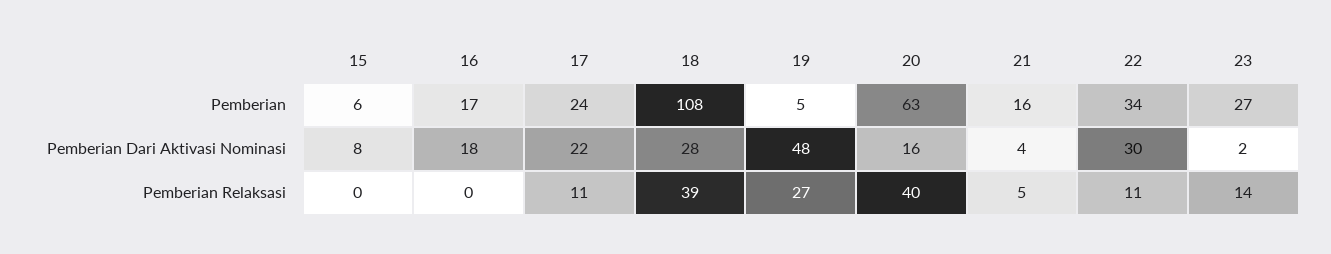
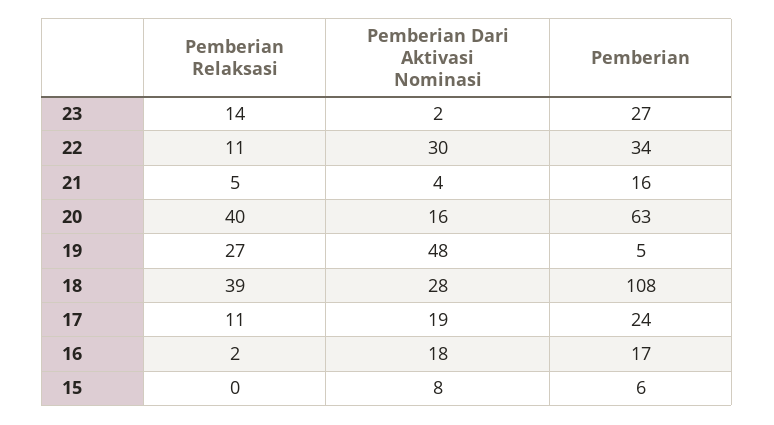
17, Pemberian Dari Aktivasi Nominasi: 22 -> 19
16, Pemberian Relaksasi: 0 -> 2

